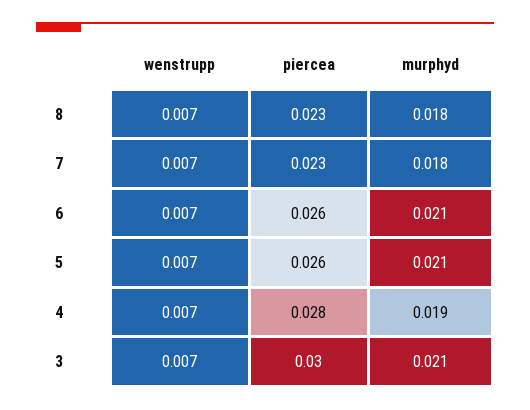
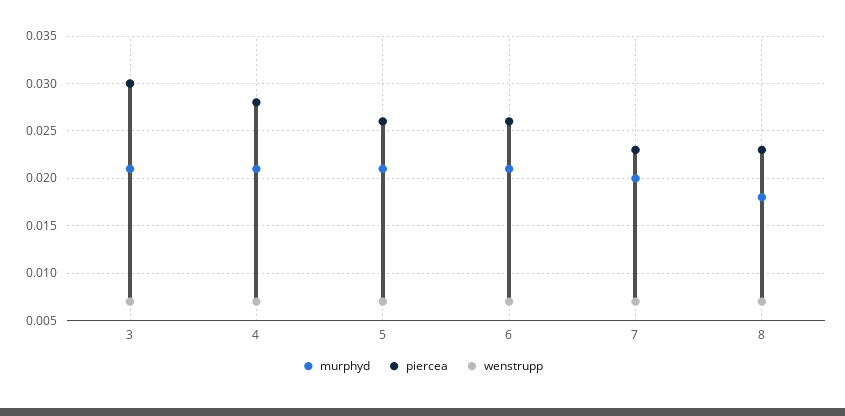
murphyd, 7: 0.018 -> 0.02
murphyd, 4: 0.019 -> 0.021

